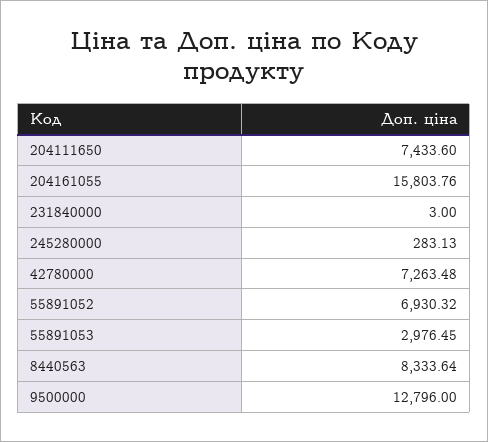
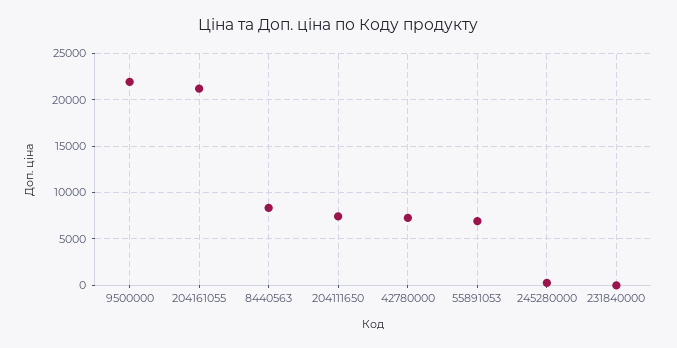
204161055: 15803.76 -> 21000
55891052: 6930.32 -> none
55891053: 2976.45 -> 7000
9500000: 12796 -> 22000

